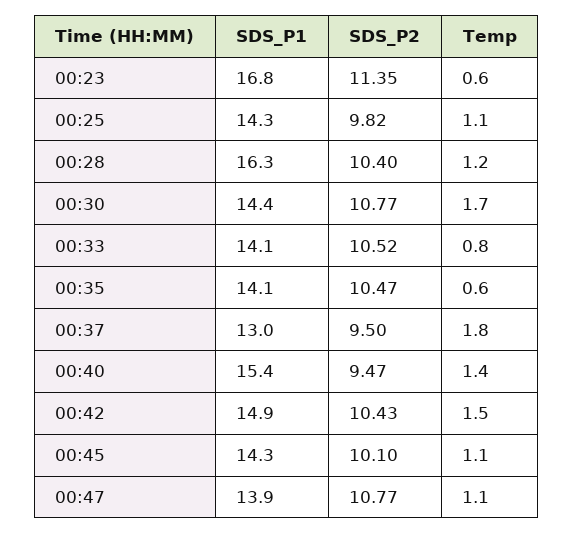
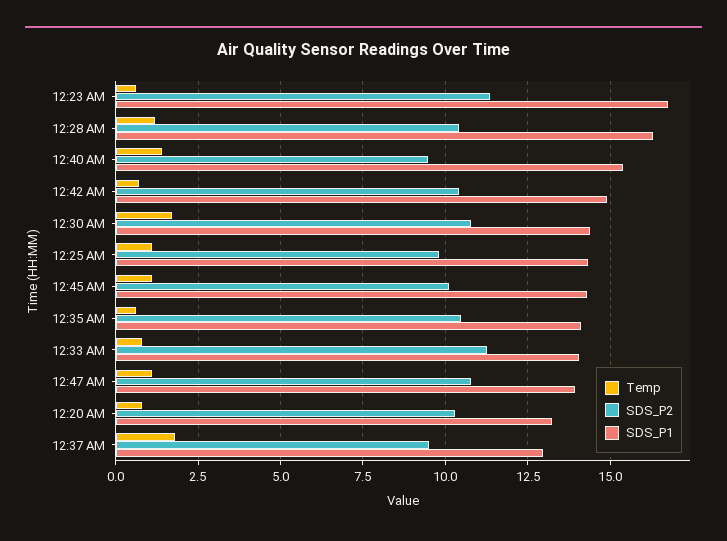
SDS_P2, 00:33: 10.52 -> 11.25
Temp, 00:42: 1.5 -> 0.75
Temp, 12:20 AM: none -> 0.75
SDS_P2, 12:20 AM: none -> 10.25
SDS_P1, 12:20 AM: none -> 13.25

